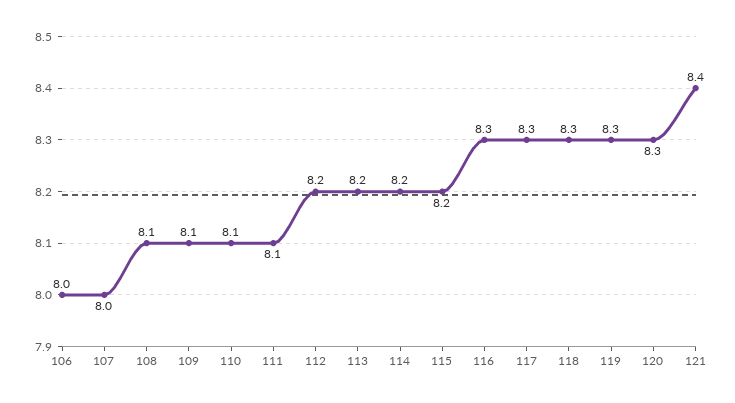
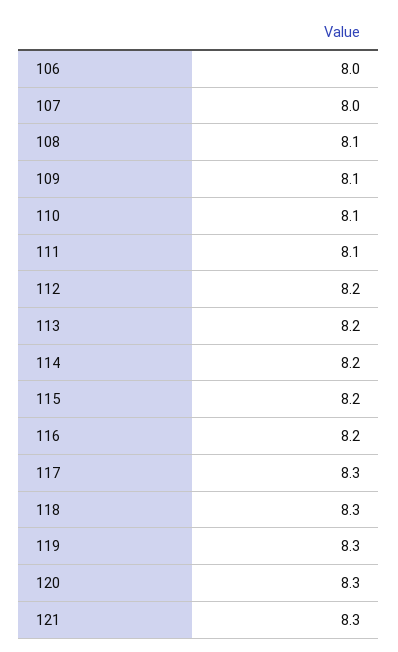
116: 8.3 -> 8.2
121: 8.4 -> 8.3

